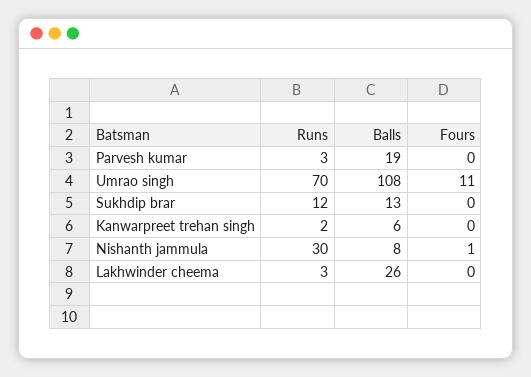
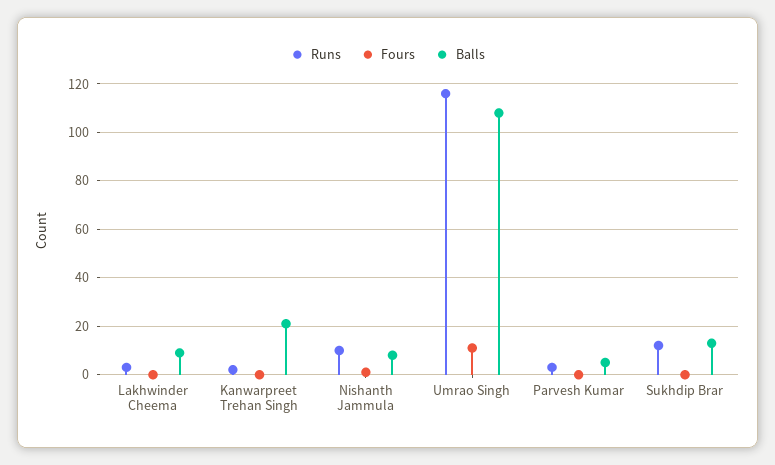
Balls, Parvesh kumar: 19 -> 5
Runs, Umrao singh: 70 -> 115
Balls, Kanwarpreet trehan singh: 6 -> 20
Runs, Nishanth jammula: 30 -> 10
Balls, Lakhwinder cheema: 26 -> 10

